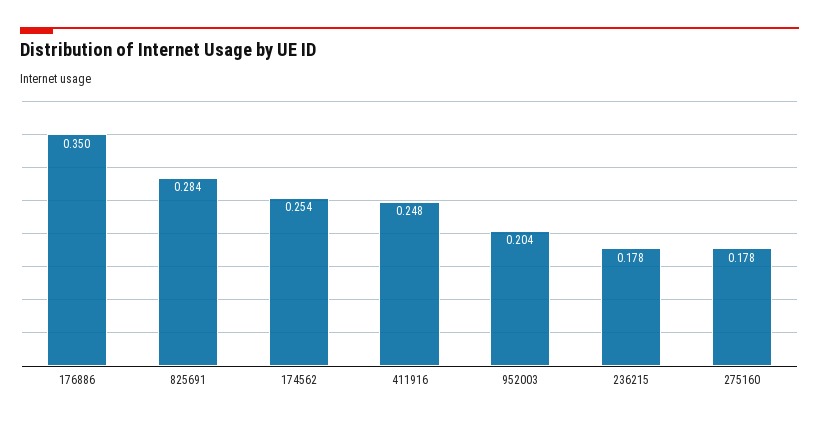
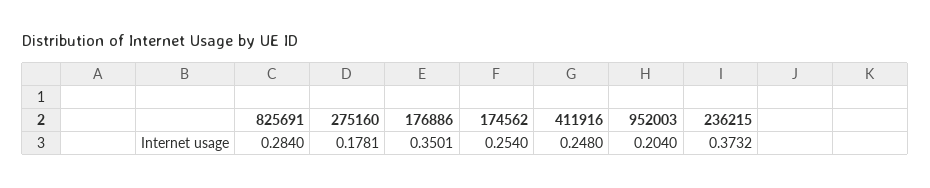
236215: 0.178 -> 0.3732

